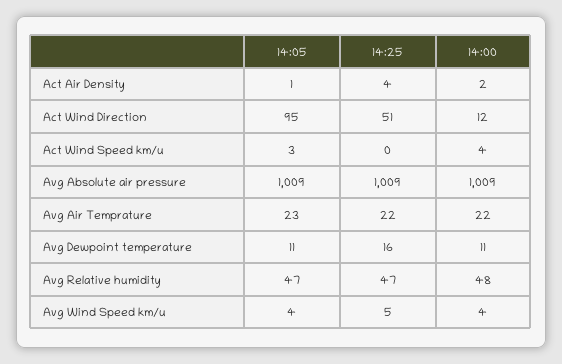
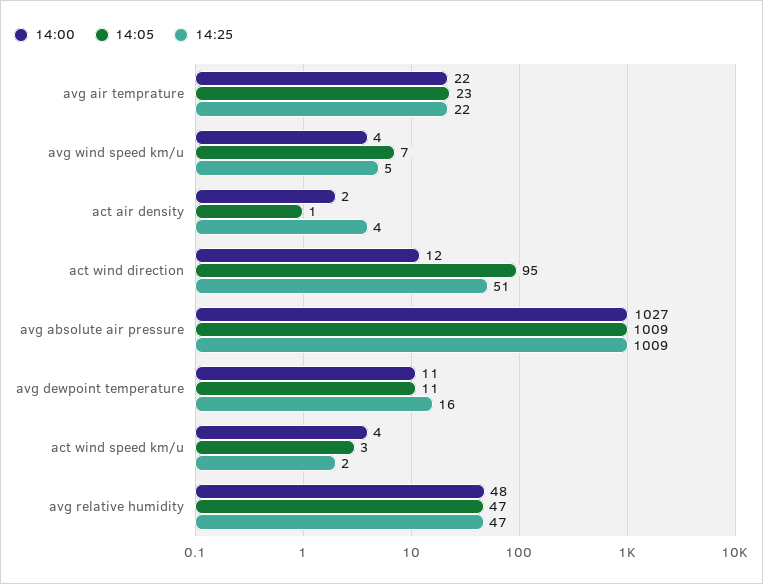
14:25, Act Wind Speed km/u: 0 -> 2
14:00, Avg Absolute air pressure: 1009 -> 1027
14:05, Avg Wind Speed km/u: 4 -> 7

